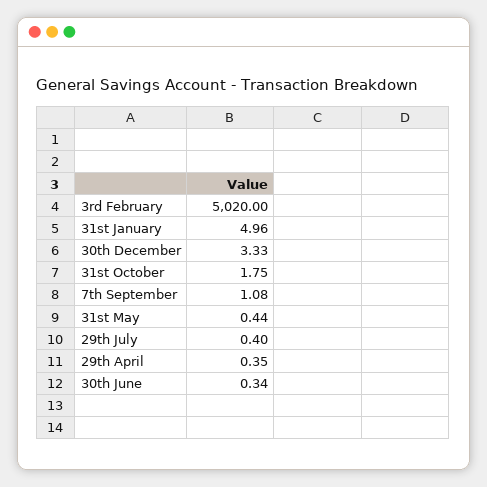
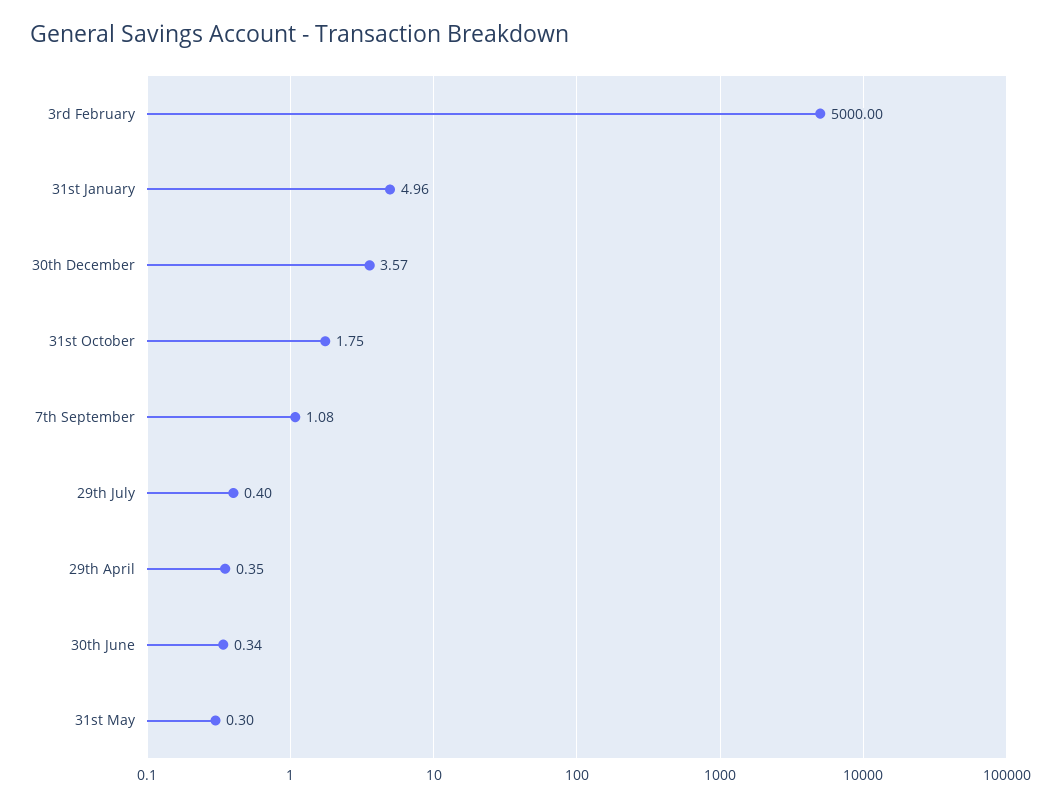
3rd February: 5020 -> 5000
30th December: 3.33 -> 3.57
31st May: 0.44 -> 0.3

